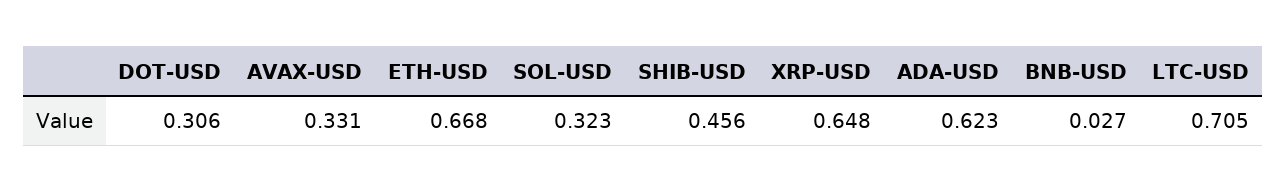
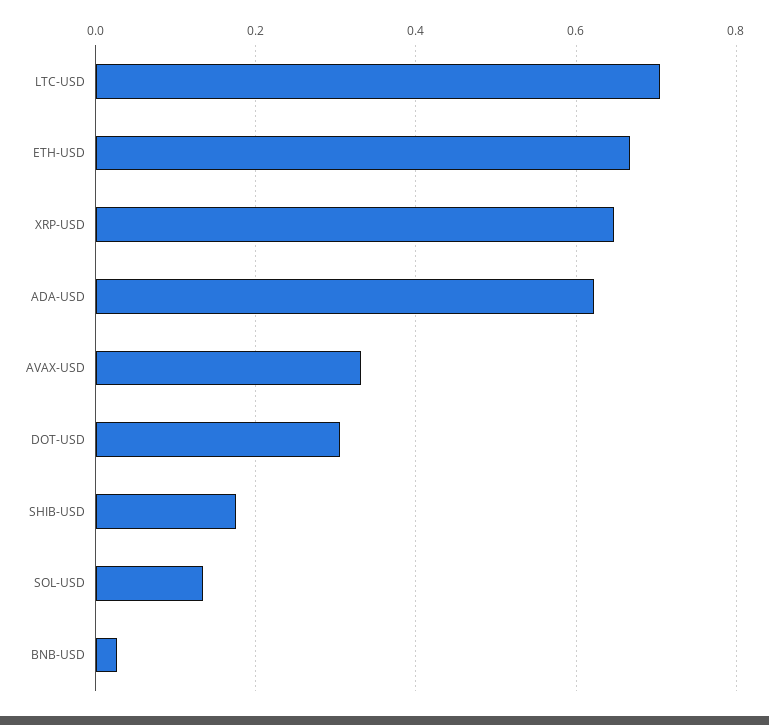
SOL-USD: 0.323 -> 0.14
SHIB-USD: 0.456 -> 0.18

